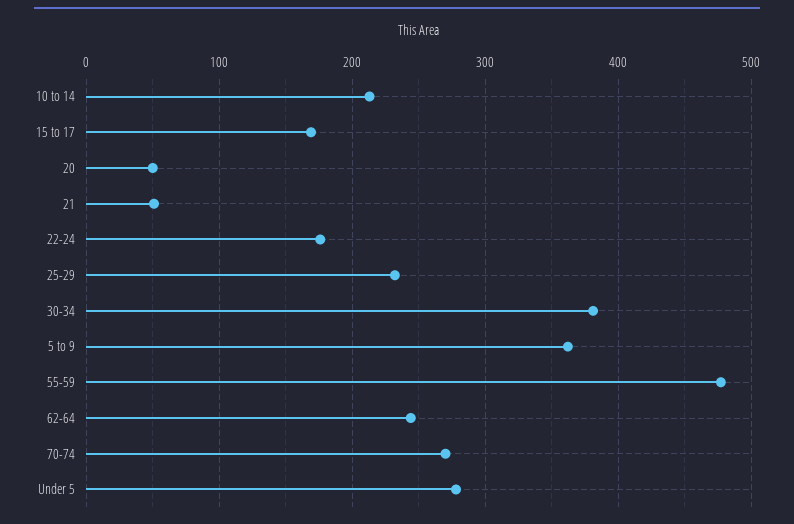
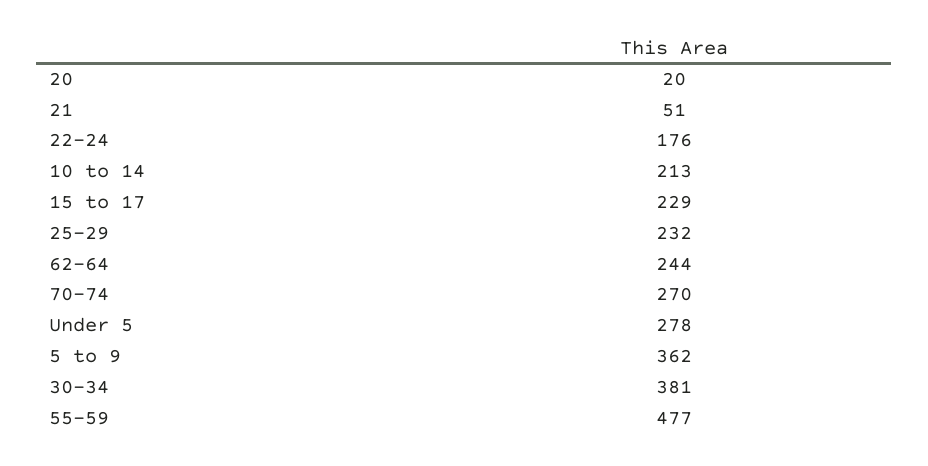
15 to 17: 170 -> 229
20: 50 -> 20

